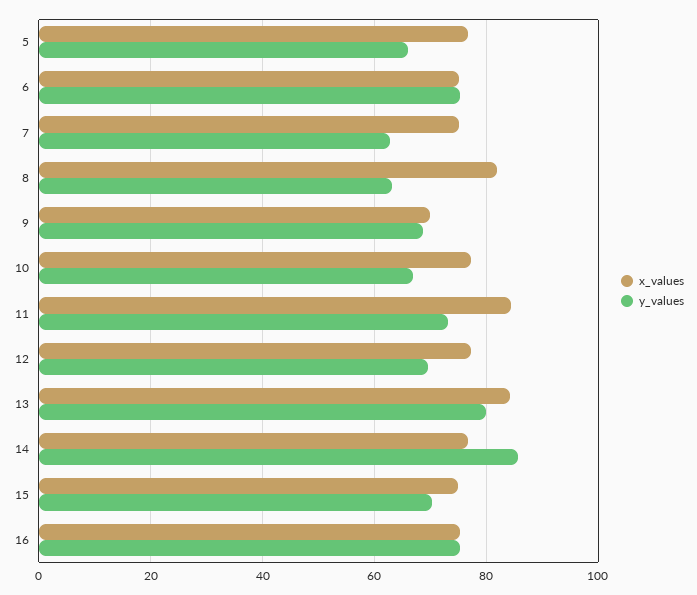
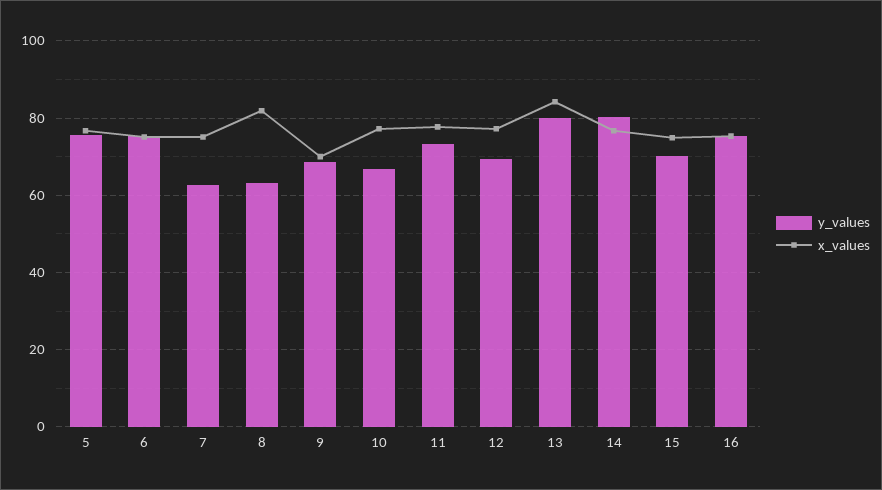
y_values, 5: 66 -> 76
x_values, 11: 84 -> 78
y_values, 14: 86 -> 80

